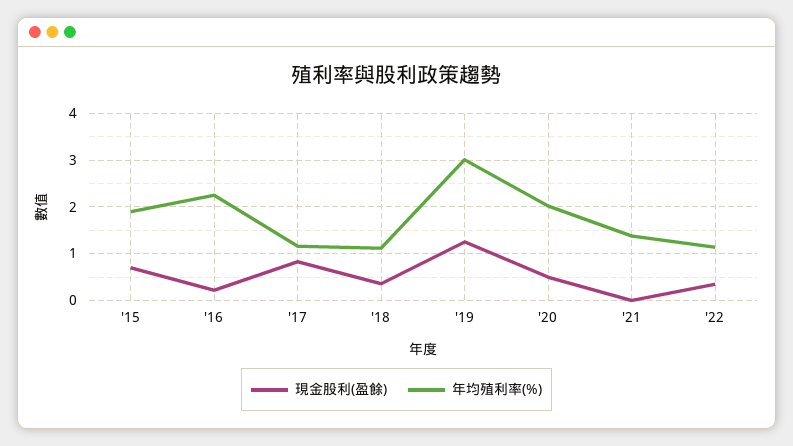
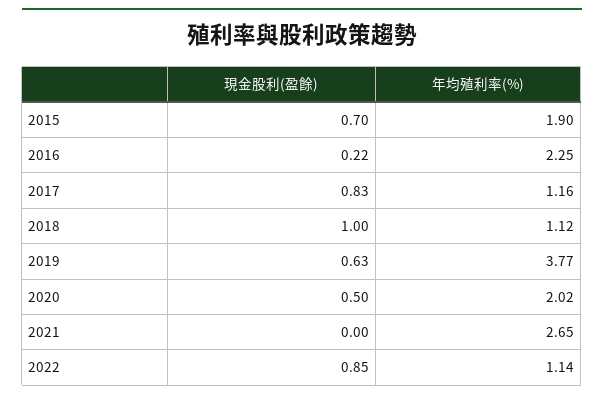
現金股利(盈餘), '18: 0.4 -> 1
現金股利(盈餘), '19: 1.2 -> 0.63
年均殖利率(%), '19: 3 -> 3.77
年均殖利率(%), '21: 1.4 -> 2.65
現金股利(盈餘), '22: 0.4 -> 0.85

